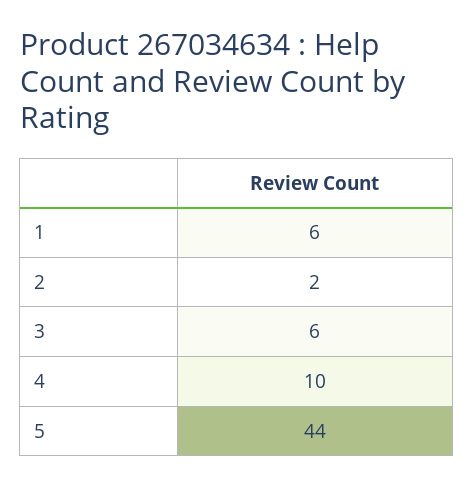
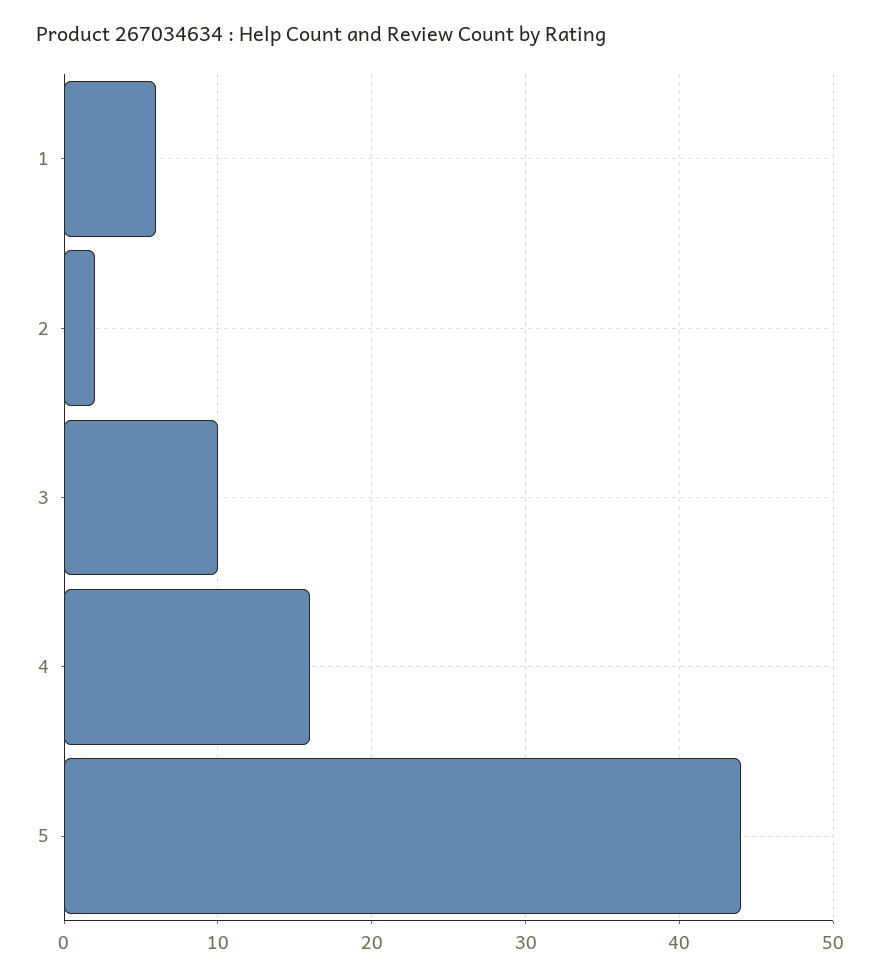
3: 6 -> 10
4: 10 -> 16

